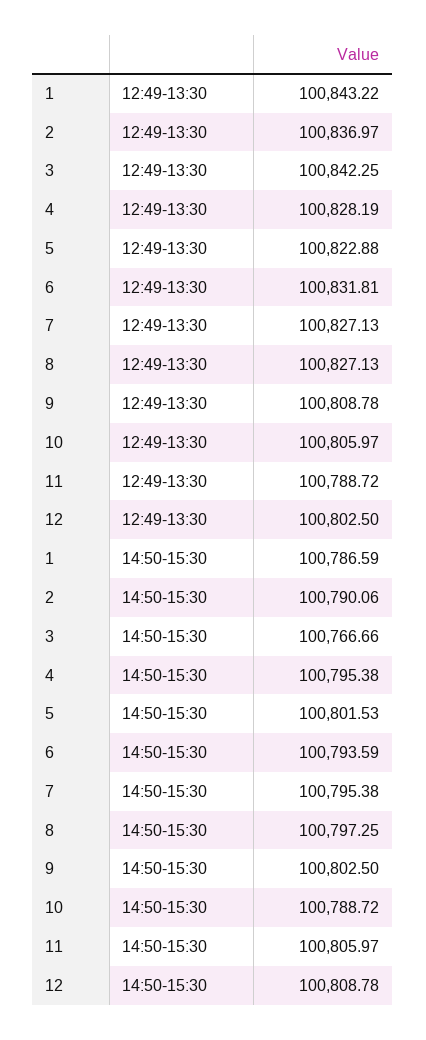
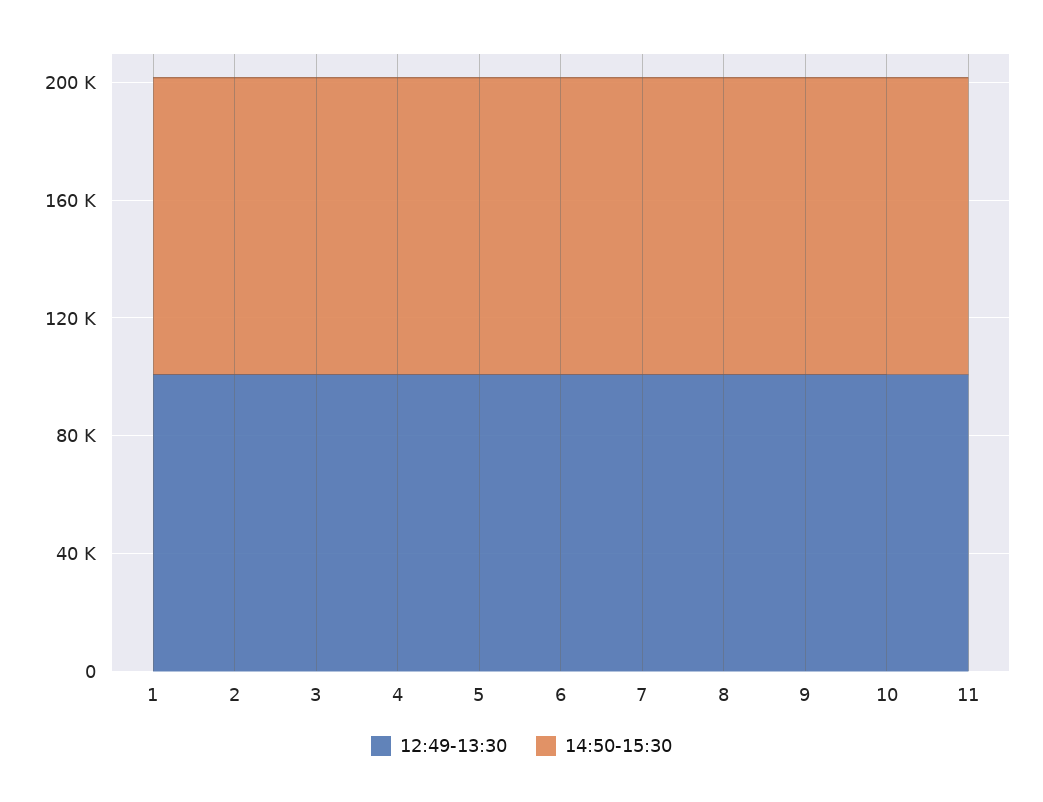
12:49-13:30, 12: 100802.5 -> none
14:50-15:30, 12: 100808.78 -> none

